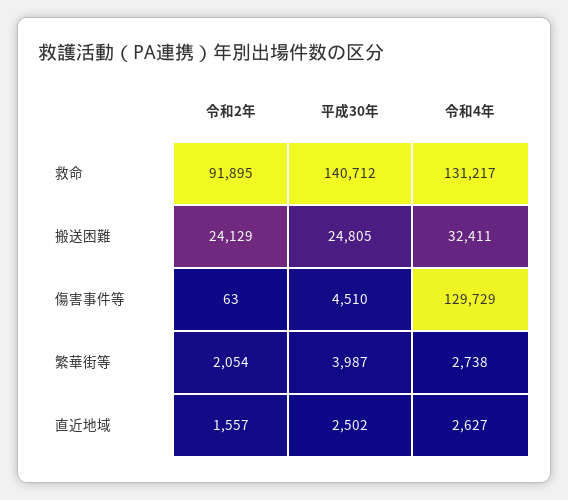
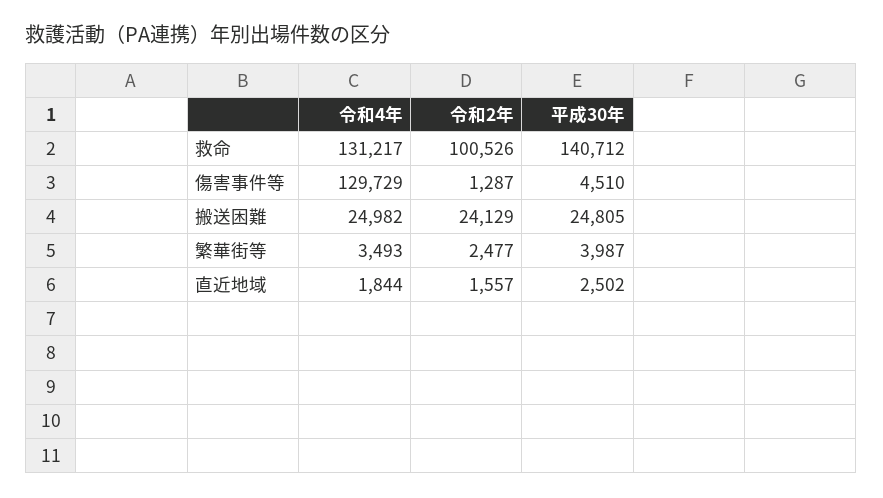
令和2年, 救命: 91895 -> 100526
令和4年, 搬送困難: 32411 -> 24982
令和2年, 傷害事件等: 63 -> 1287
令和2年, 繁華街等: 2054 -> 2477
令和4年, 繁華街等: 2738 -> 3493
令和4年, 直近地域: 2627 -> 1844

